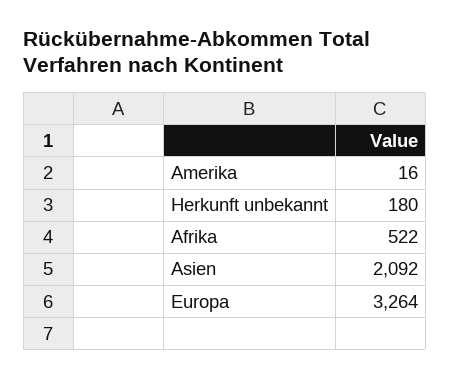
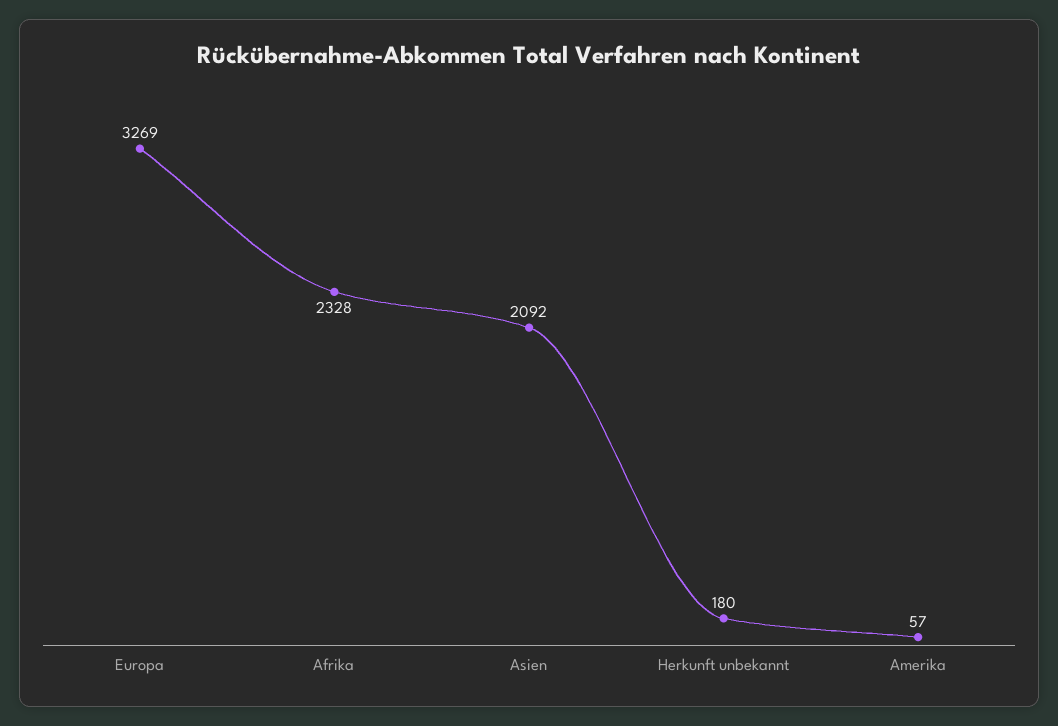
Amerika: 16 -> 57
Afrika: 522 -> 2328
Europa: 3264 -> 3269

